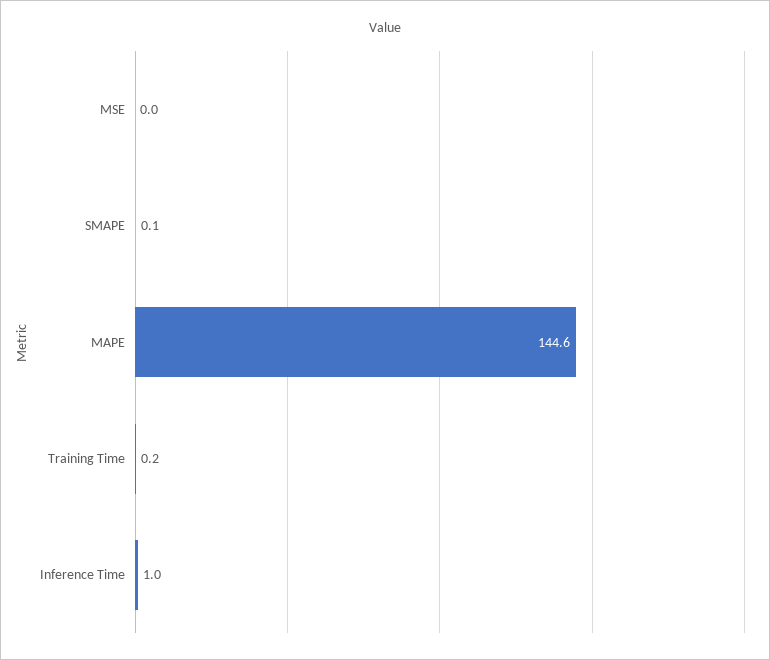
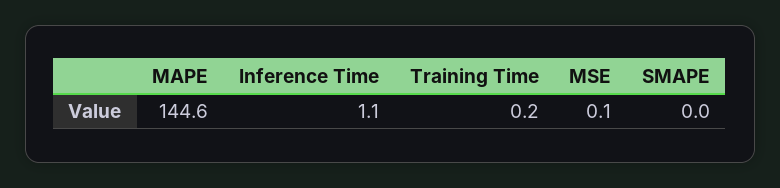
MSE: 0 -> 0.1
SMAPE: 0.1 -> 0
Inference Time: 1 -> 1.1

